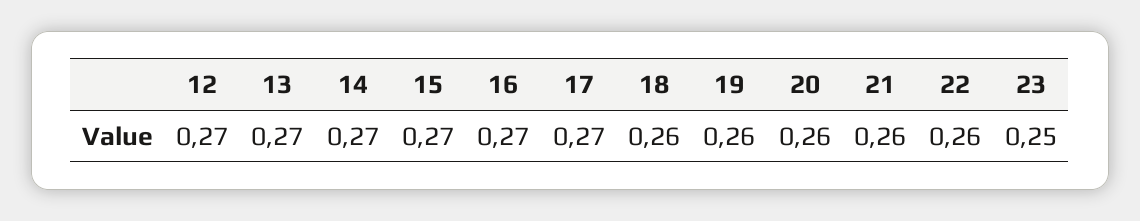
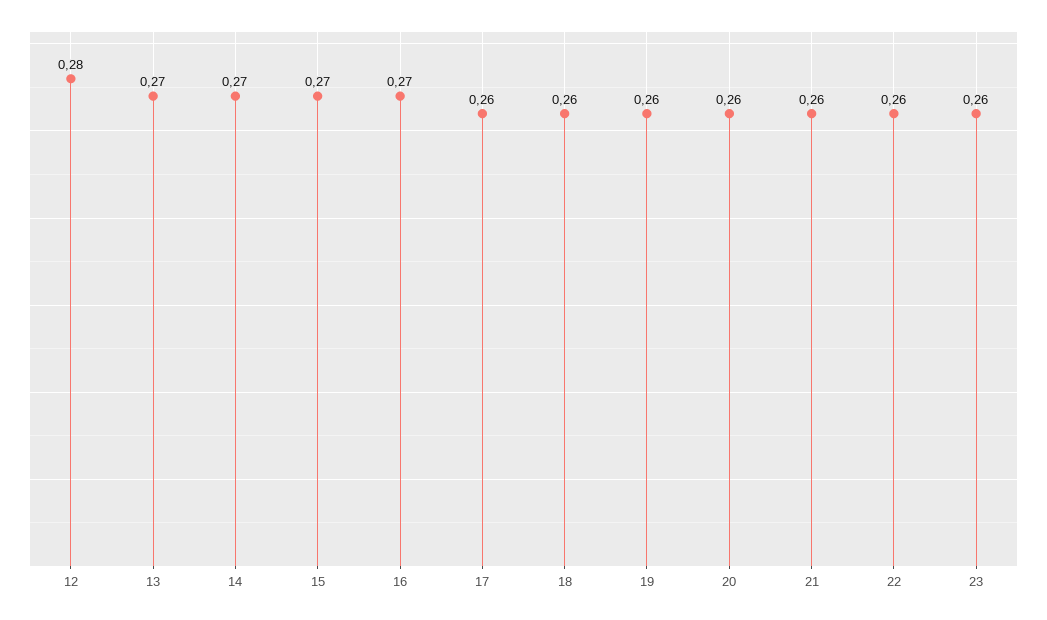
12: 0.27 -> 0.28
17: 0.27 -> 0.26
23: 0.25 -> 0.26

